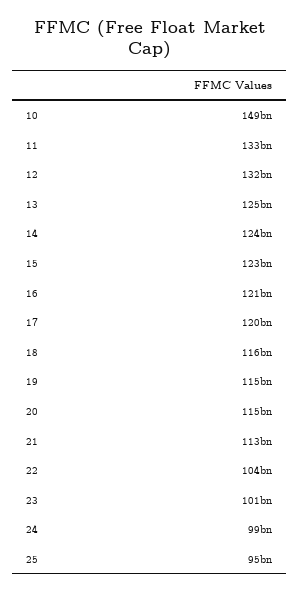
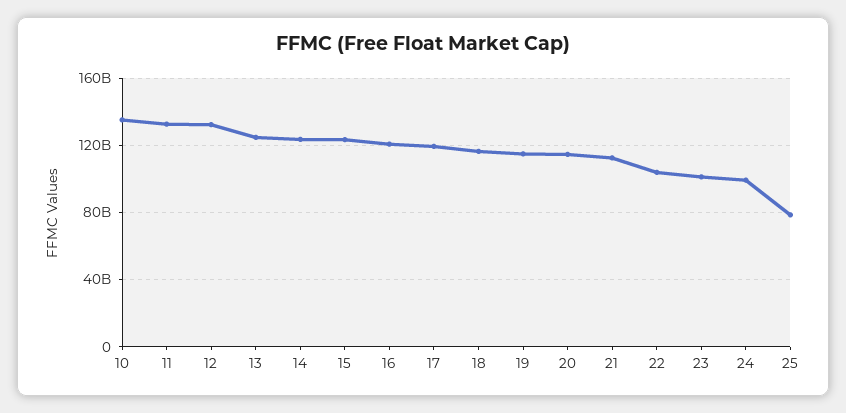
10: 149000000000 -> 135000000000
25: 95000000000 -> 80000000000

